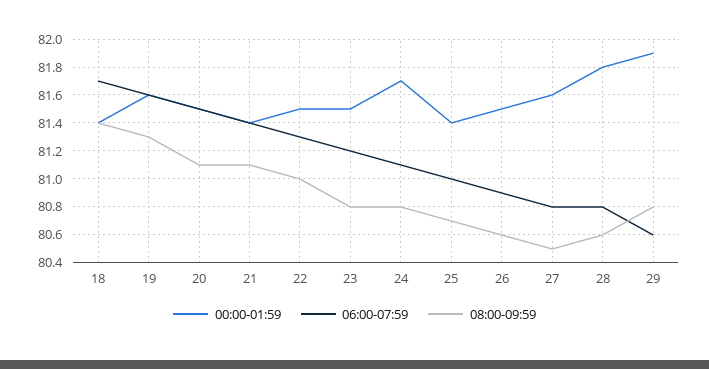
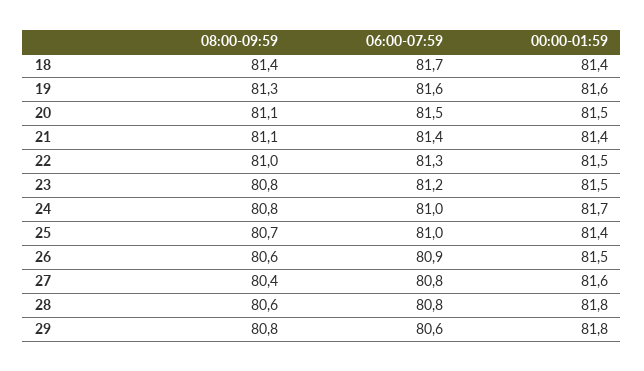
06:00-07:59, 24: 81.1 -> 81
08:00-09:59, 27: 80.5 -> 80.4
00:00-01:59, 29: 81.9 -> 81.8

